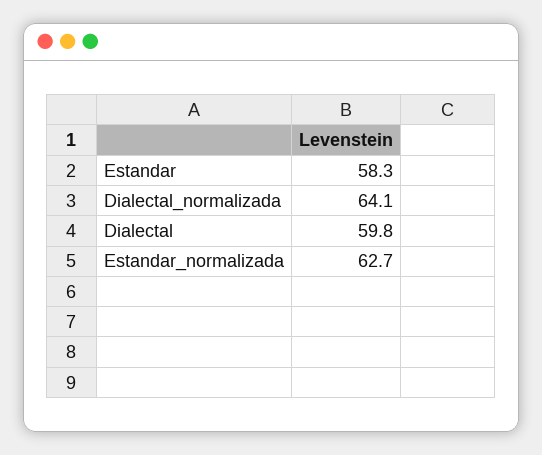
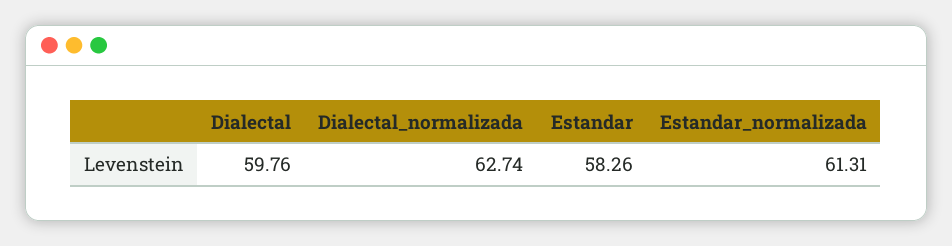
Dialectal_normalizada: 64.1 -> 62.74
Estandar_normalizada: 62.7 -> 61.31

